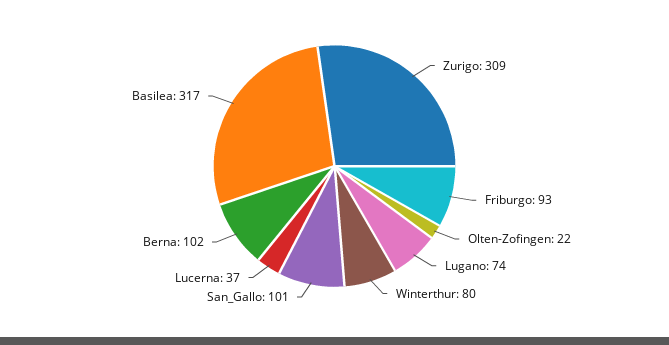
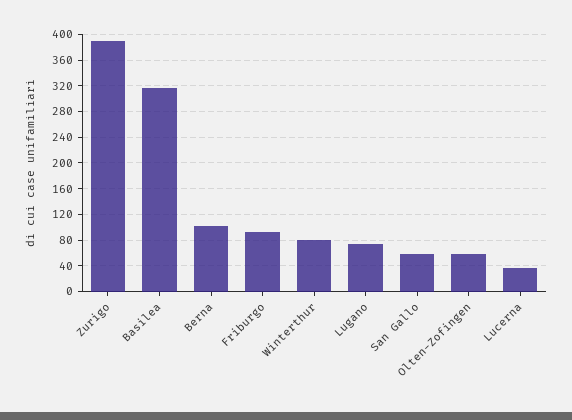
Zurigo: 309 -> 390
Olten-Zofingen: 22 -> 60
San_Gallo: 101 -> 60

